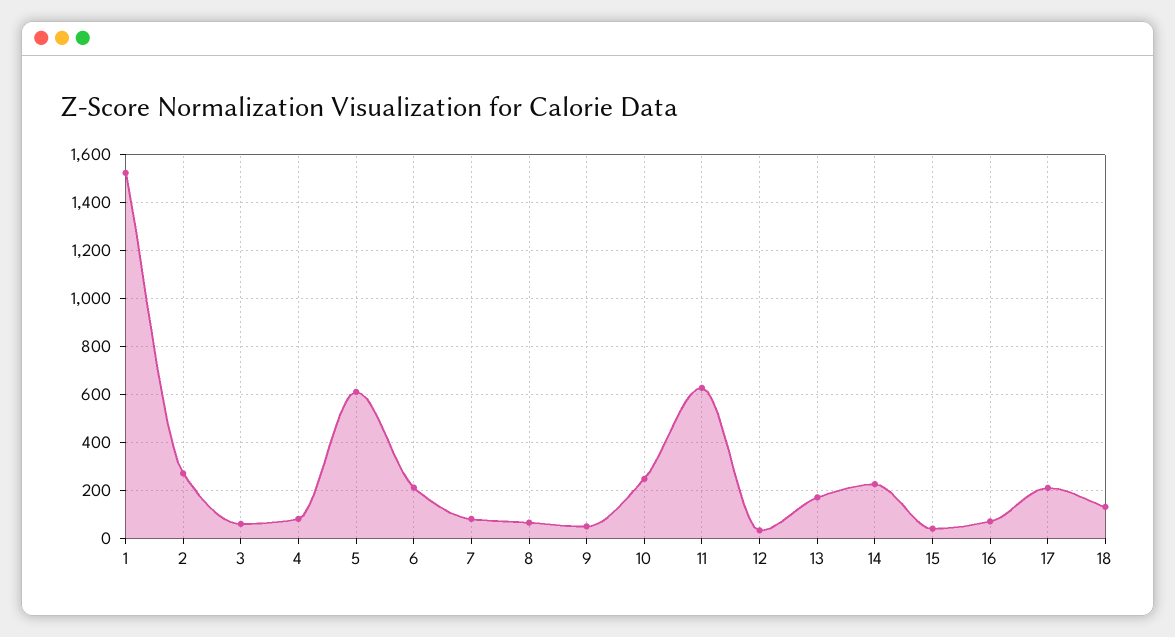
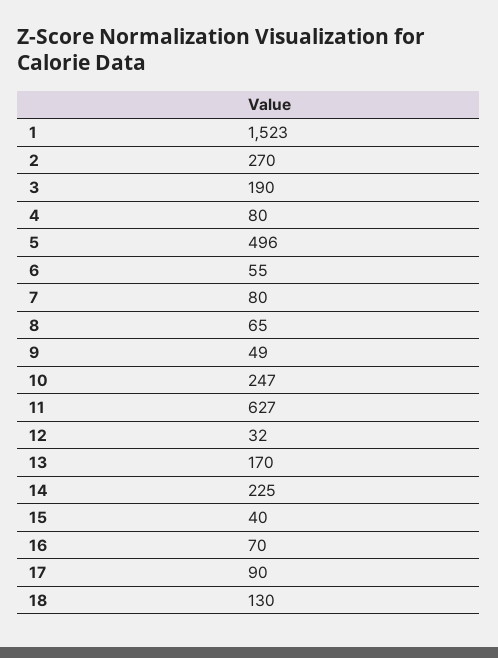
3: 50 -> 190
5: 600 -> 496
6: 200 -> 55
17: 200 -> 90

